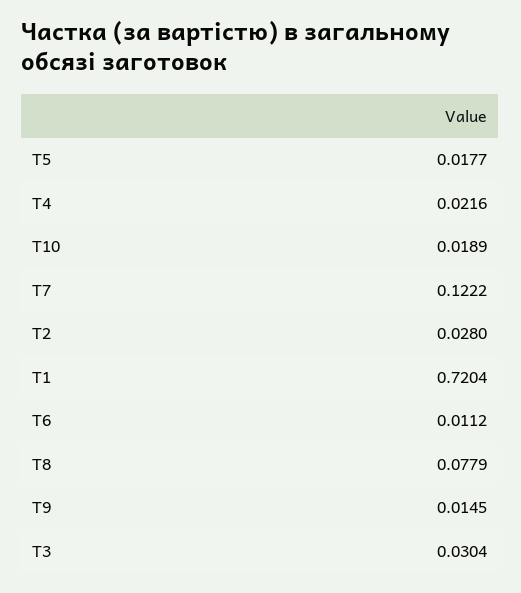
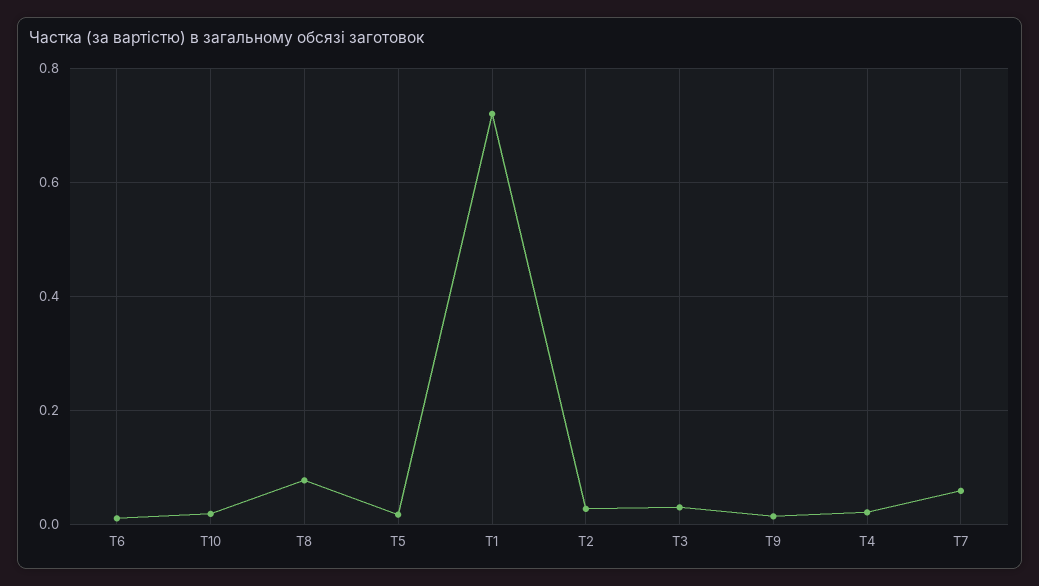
Т7: 0.1222 -> 0.06

